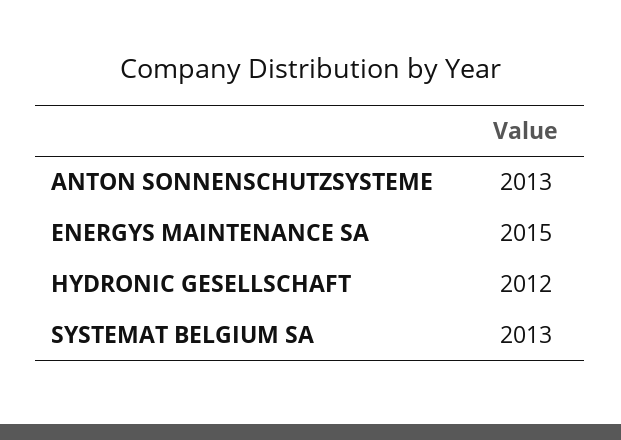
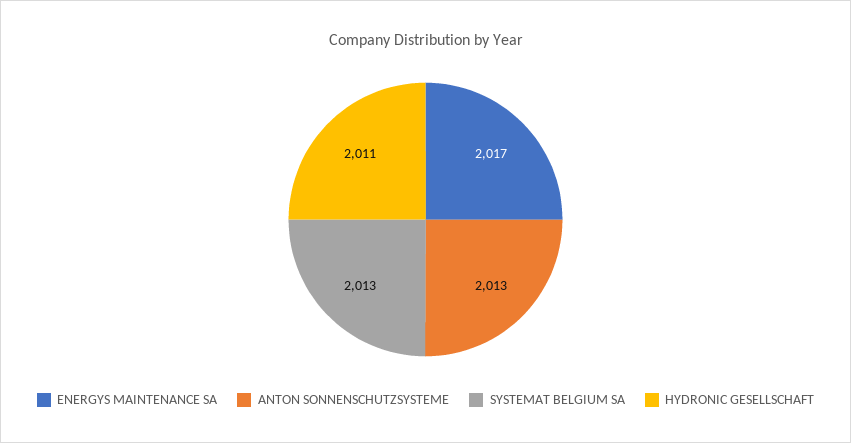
ENERGYS MAINTENANCE SA: 2015 -> 2017
HYDRONIC GESELLSCHAFT: 2012 -> 2011

